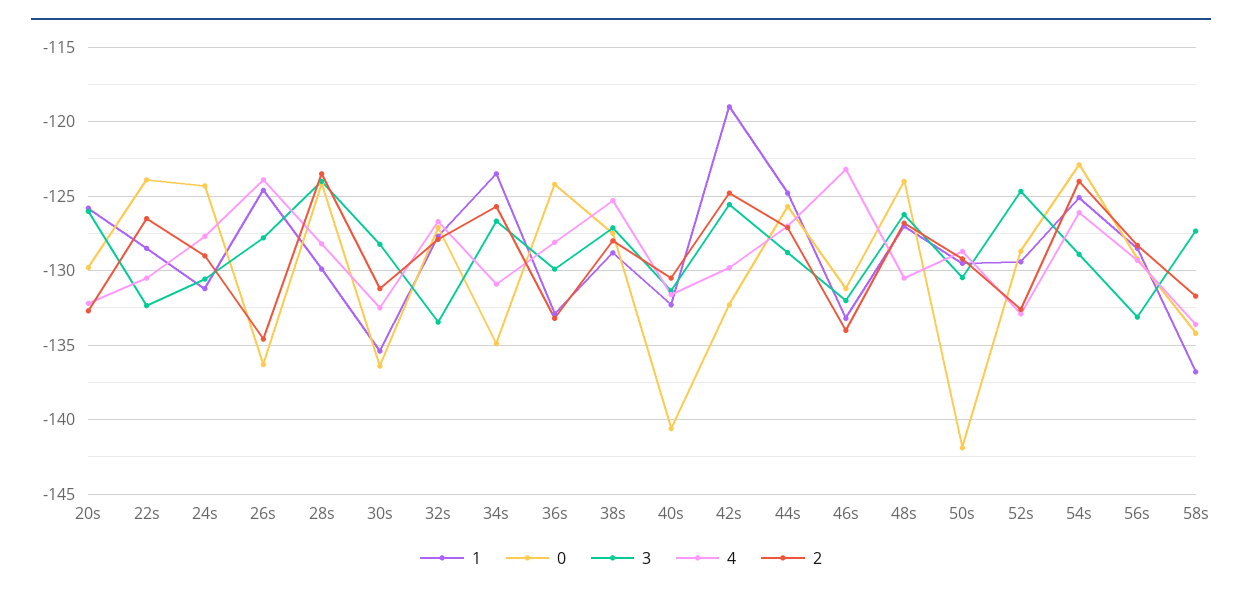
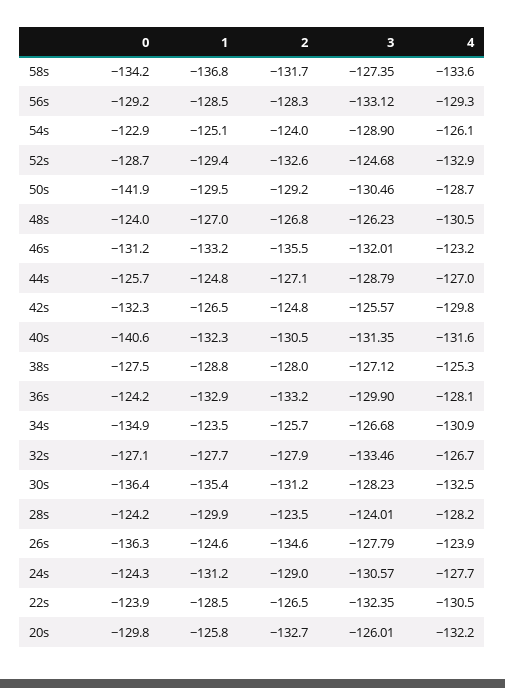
1, 42s: -119 -> -126.5
2, 46s: -134 -> -135.5

